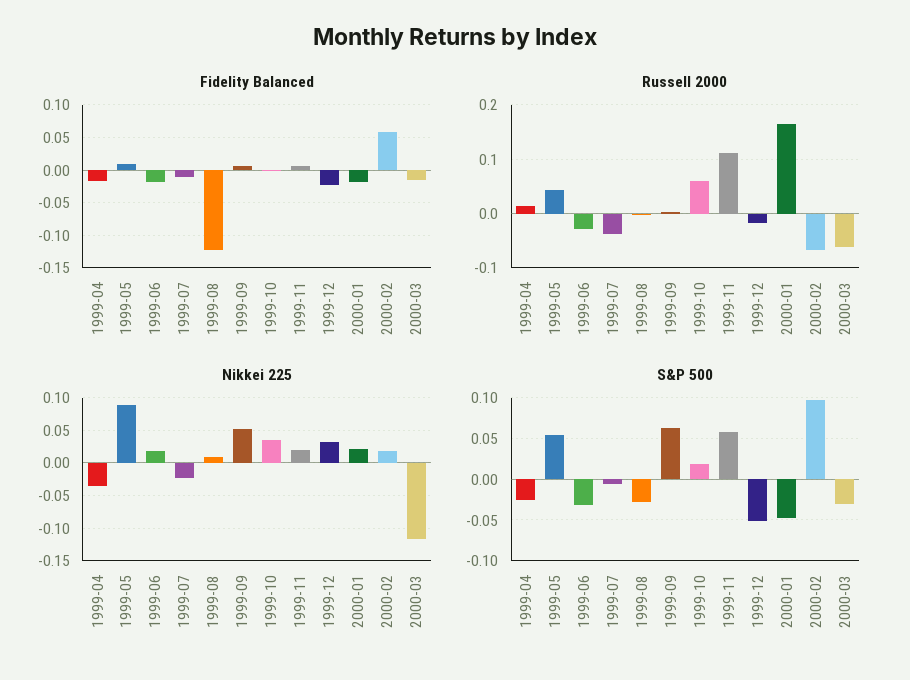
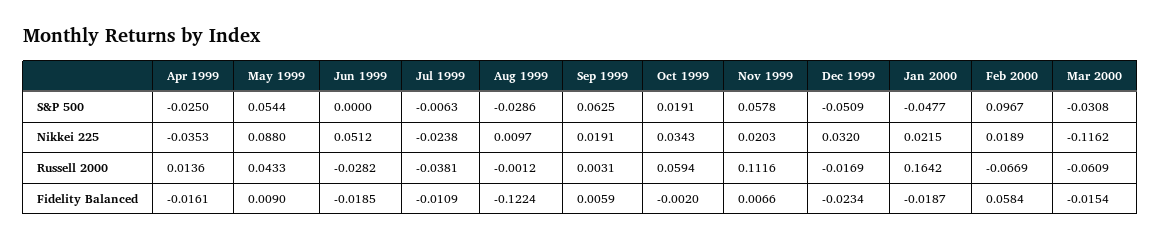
Nikkei 225, 1999-06: 0.02 -> 0.0512
Nikkei 225, 1999-09: 0.05 -> 0.0191
S&P 500, 1999-06: -0.03 -> 0

